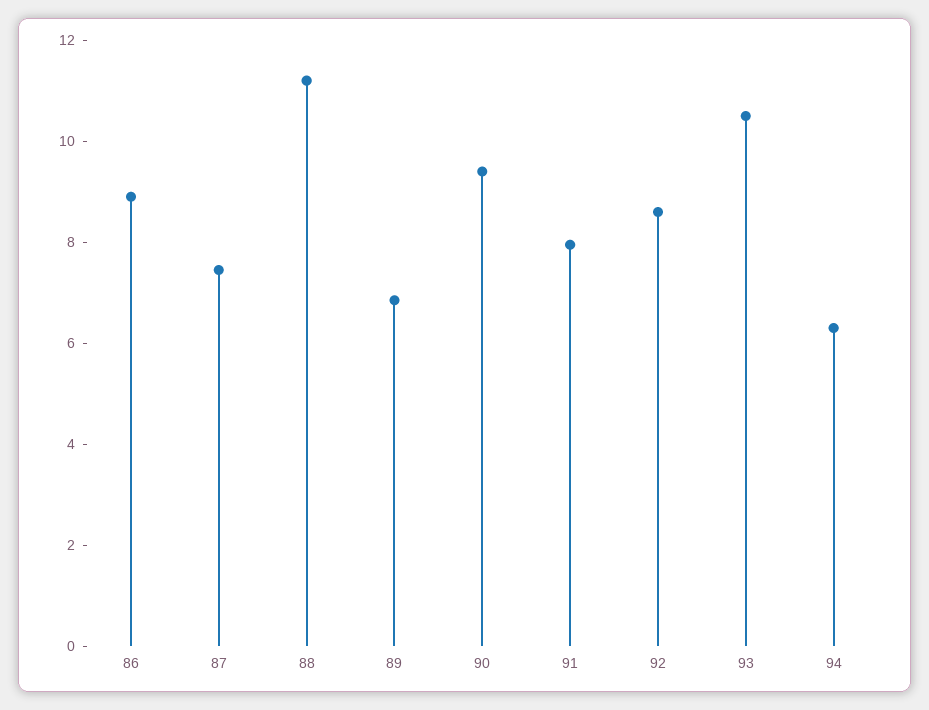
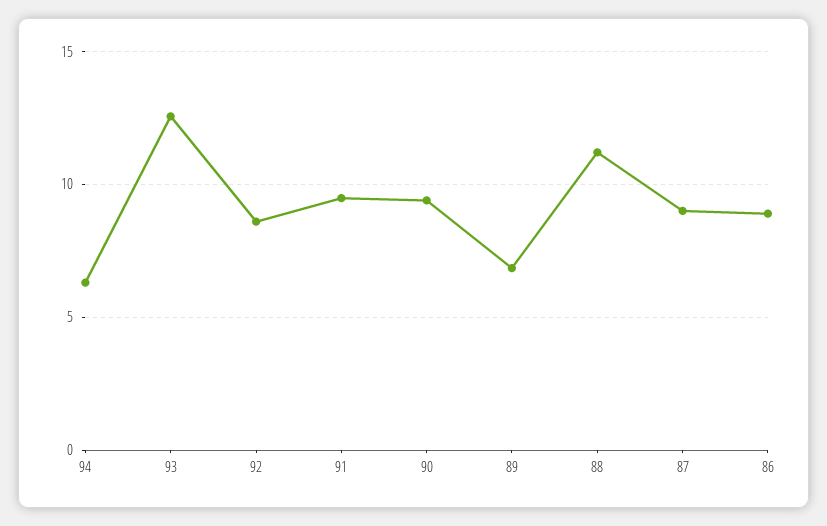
87: 7.5 -> 9
91: 8 -> 9.5
93: 10.5 -> 12.5

